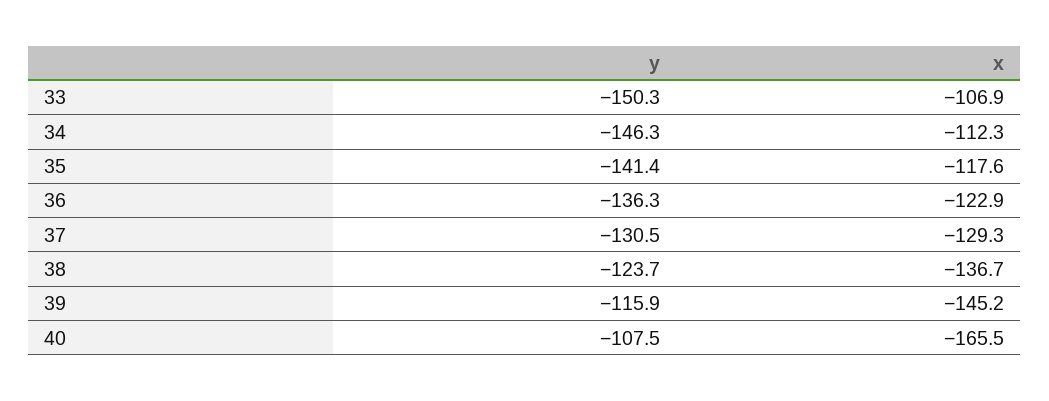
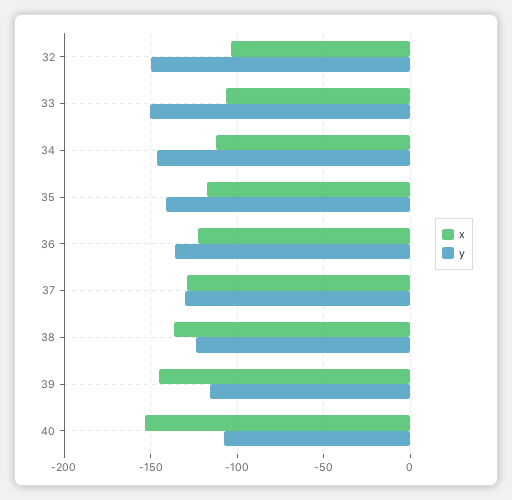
x, 40: -165.5 -> -155
x, 32: none -> -105
y, 32: none -> -150

